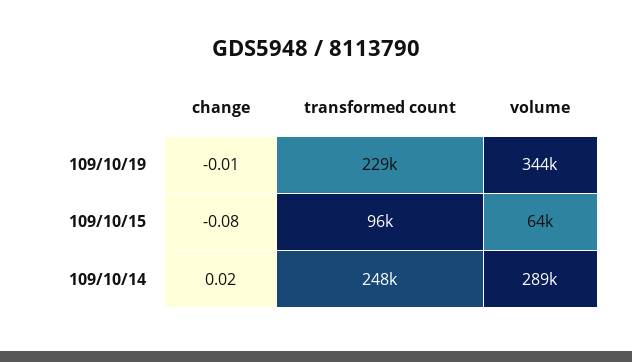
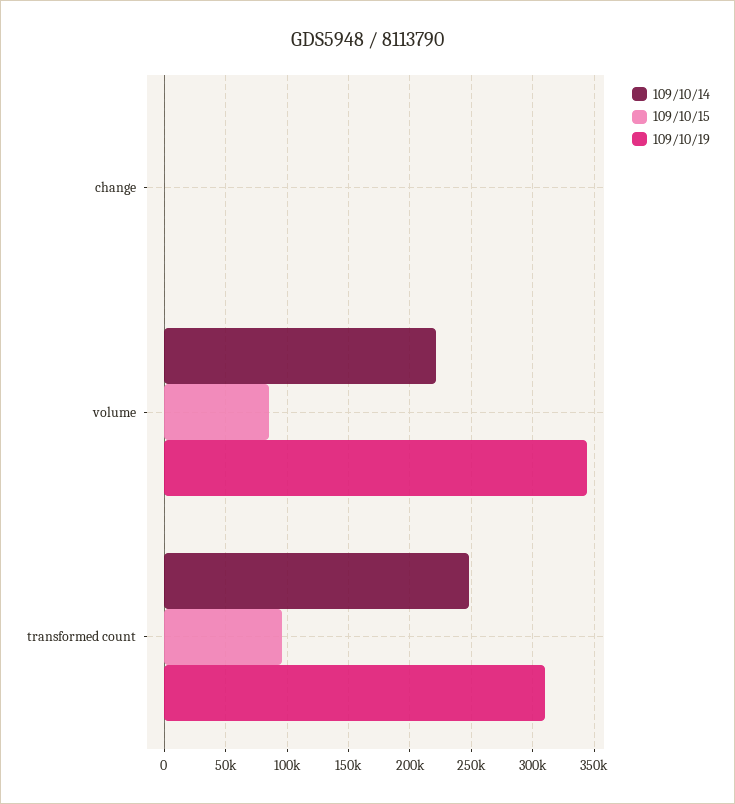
109/10/19, transformed count: 229000 -> 310000
109/10/15, volume: 64000 -> 85000
109/10/14, volume: 289000 -> 220000

